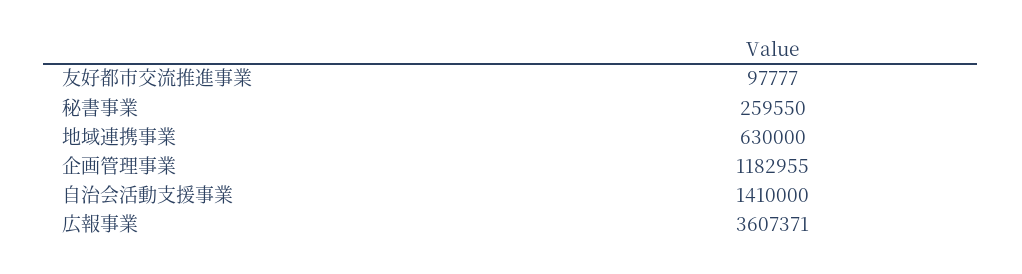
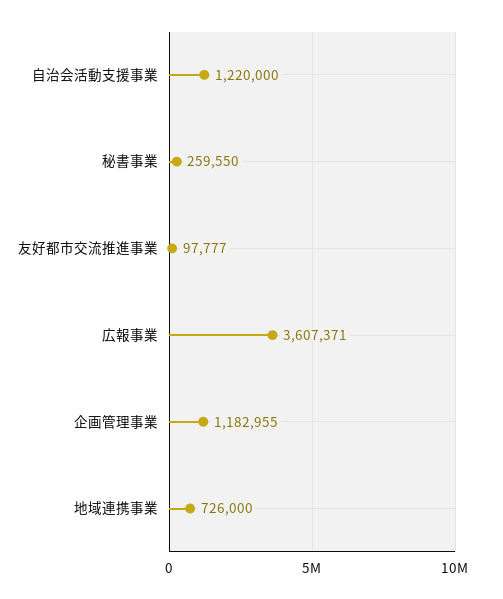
地域連携事業: 630000 -> 726000
自治会活動支援事業: 1410000 -> 1220000

